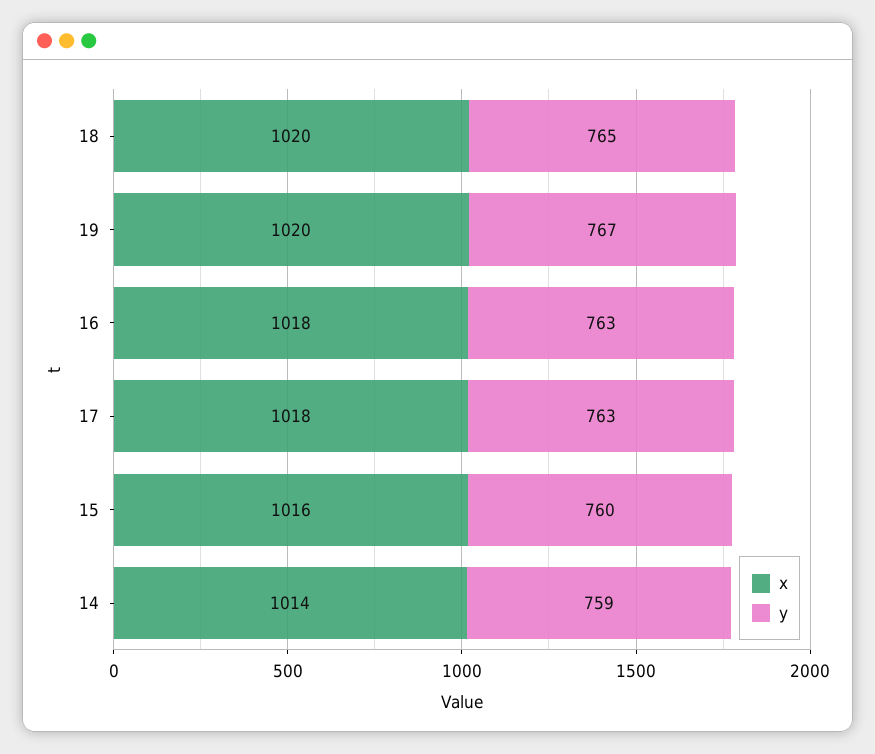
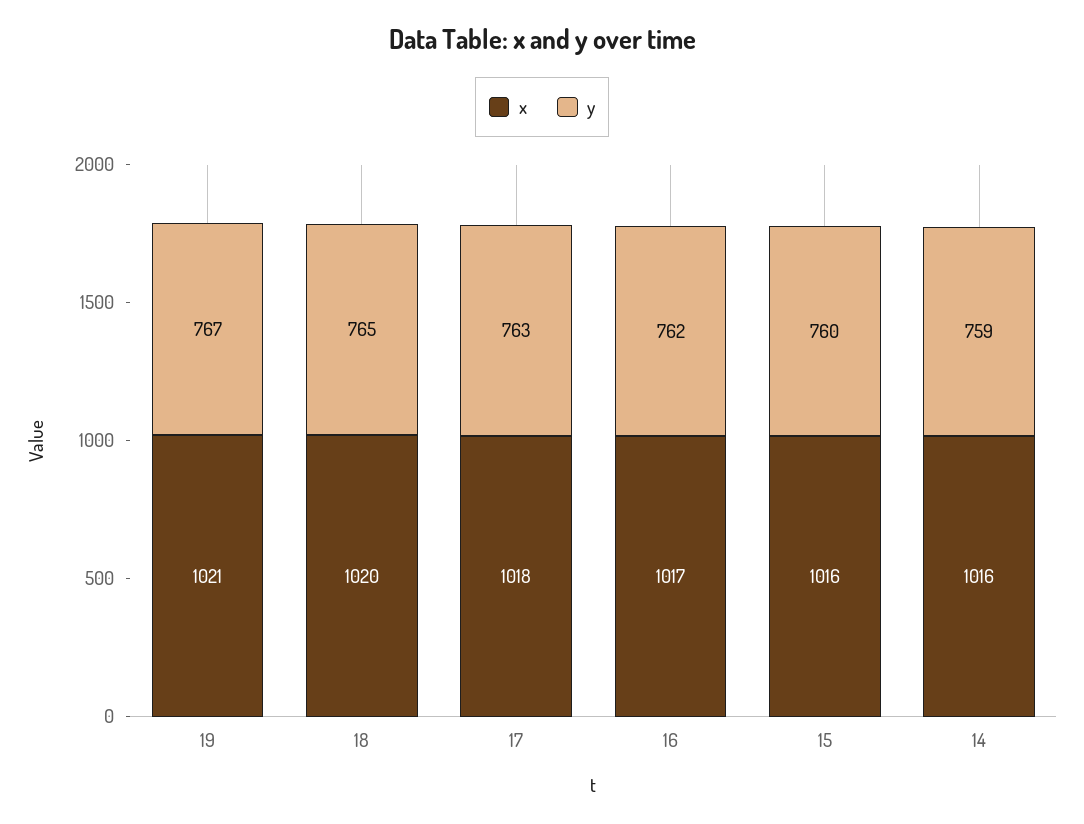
x, 19: 1020 -> 1021
x, 16: 1018 -> 1017
y, 16: 763 -> 762
x, 14: 1014 -> 1016

